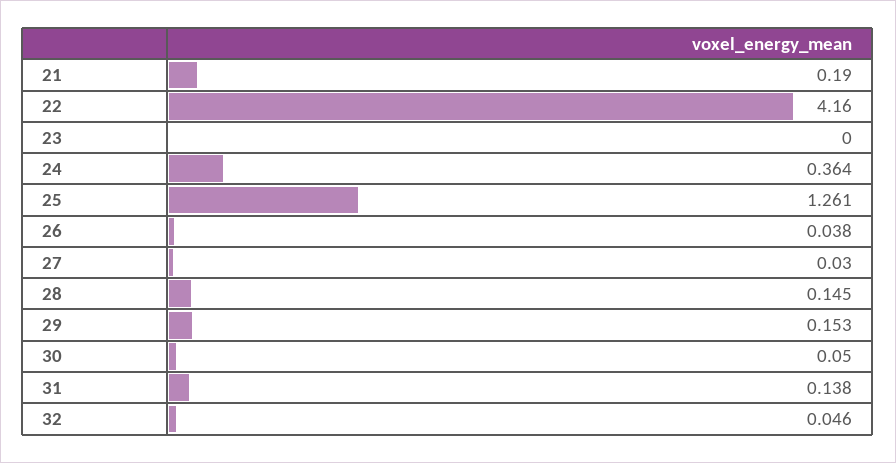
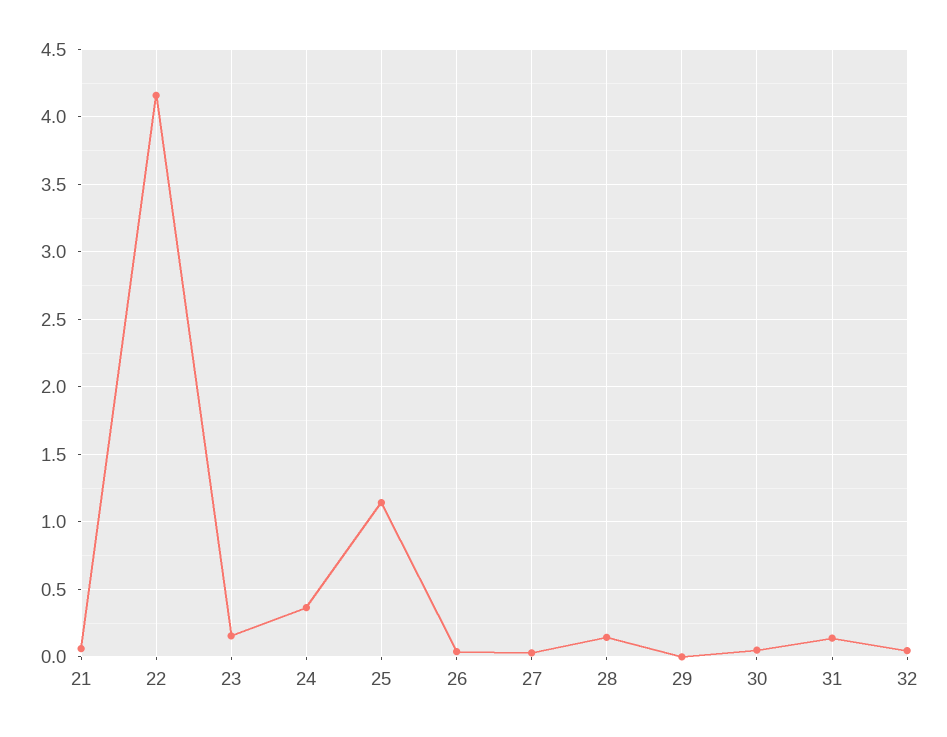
21: 0.19 -> 0.05
23: 0 -> 0.15
25: 1.261 -> 1.15
29: 0.153 -> 0

